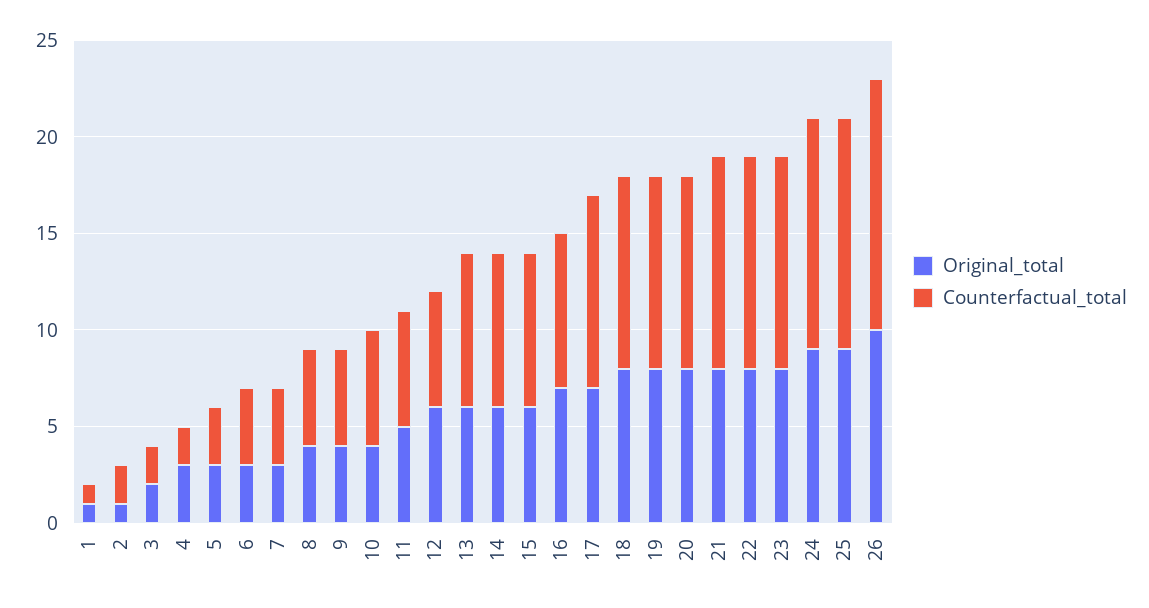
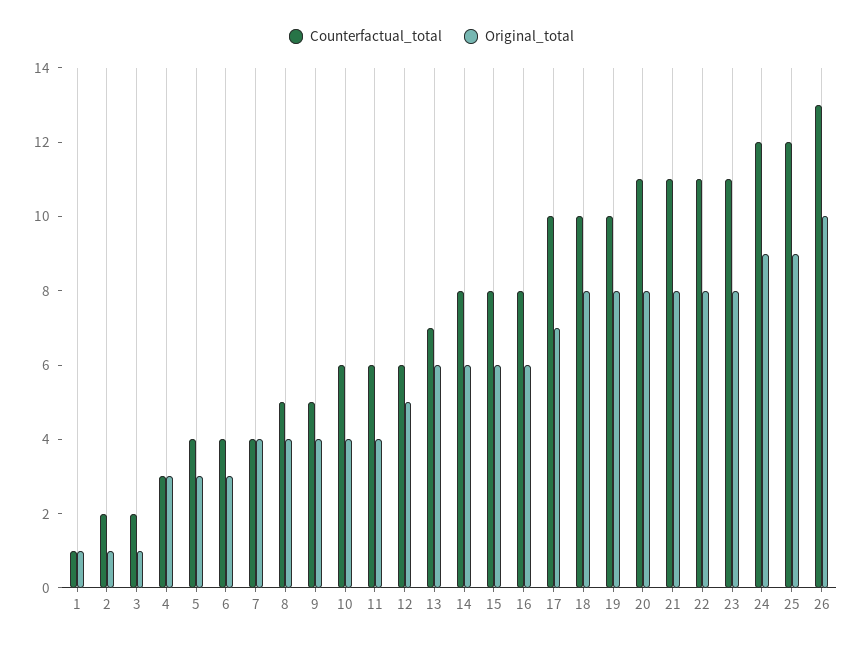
Original_total, 3: 2 -> 1
Counterfactual_total, 4: 2 -> 3
Counterfactual_total, 5: 3 -> 4
Original_total, 7: 3 -> 4
Original_total, 11: 5 -> 4
Original_total, 12: 6 -> 5
Counterfactual_total, 13: 8 -> 7
Original_total, 16: 7 -> 6
Counterfactual_total, 20: 10 -> 11

